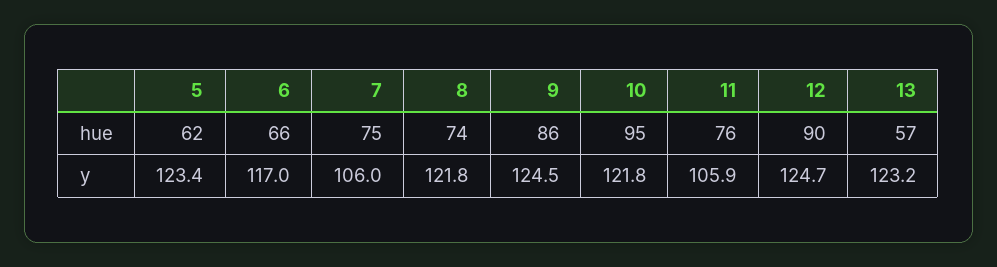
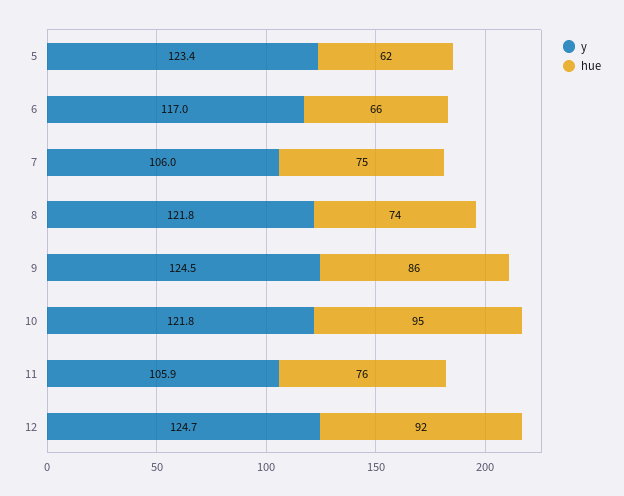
hue, 12: 90 -> 92
hue, 13: 57 -> none
y, 13: 123.2 -> none

